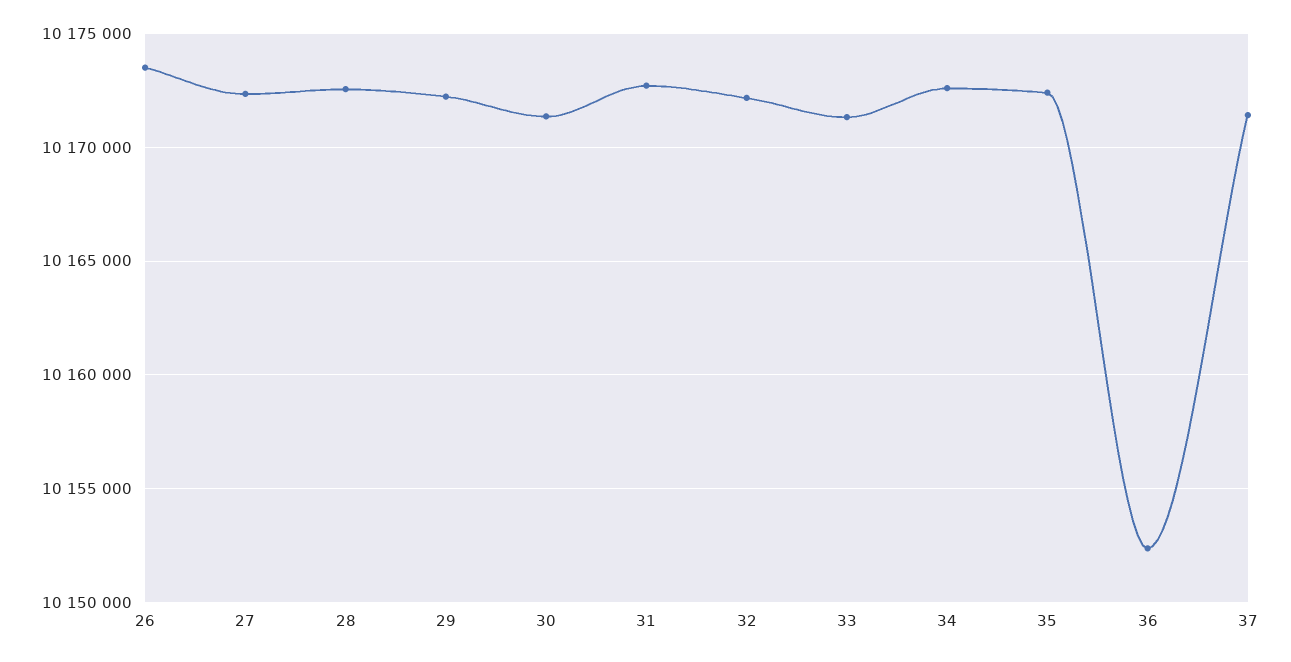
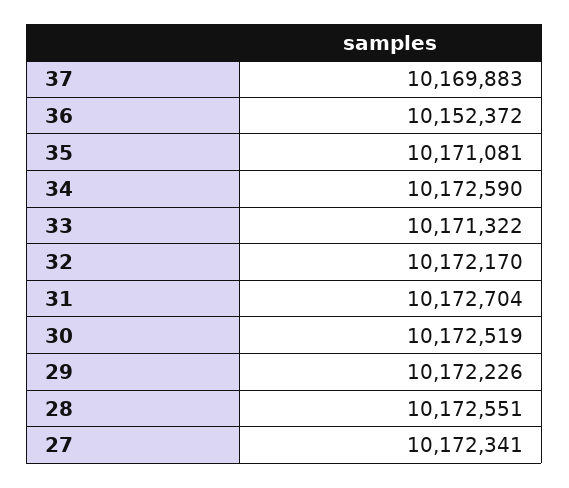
26: 10173500 -> none
30: 10171500 -> 10172519
35: 10172500 -> 10171081
37: 10171500 -> 10169883

